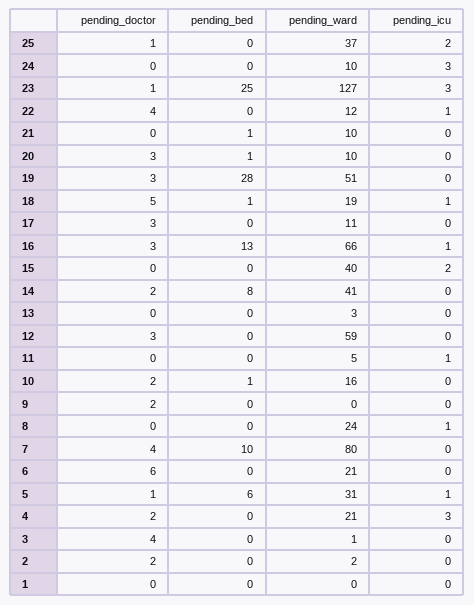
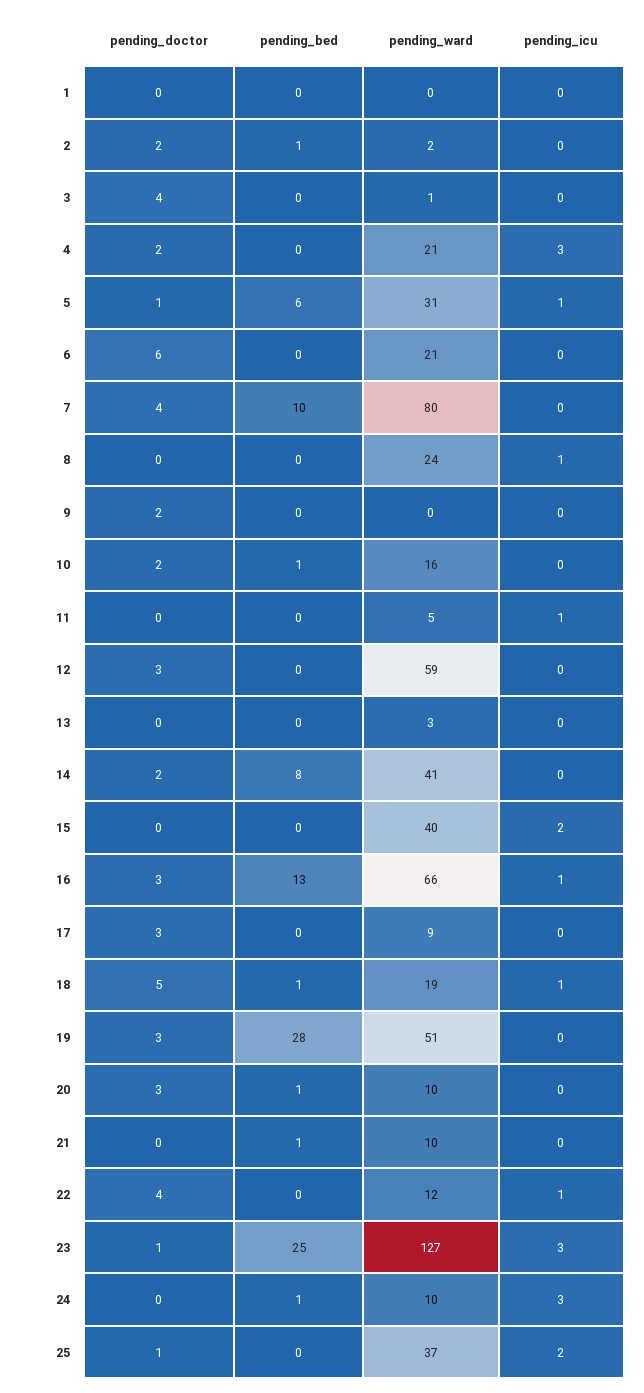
pending_bed, 24: 0 -> 1
pending_ward, 17: 11 -> 9
pending_bed, 2: 0 -> 1

